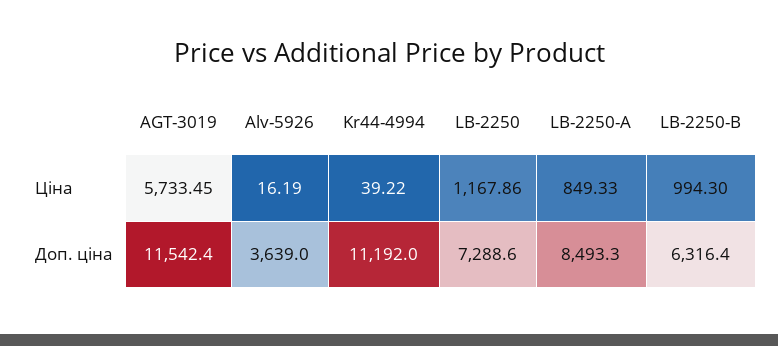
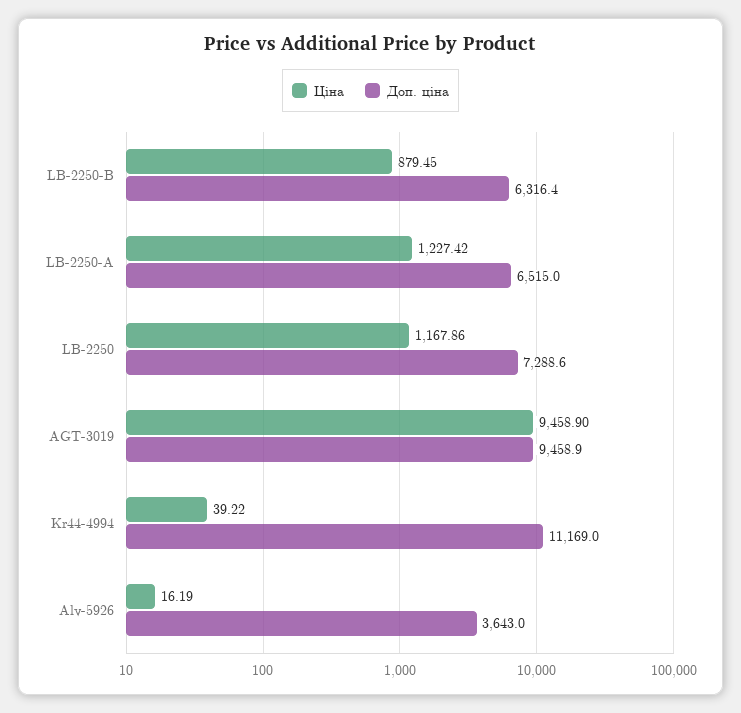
Ціна, AGT-3019: 5733.45 -> 9458.9
Ціна, LB-2250-A: 849.33 -> 1227.42
Ціна, LB-2250-B: 994.3 -> 879.45
Доп. ціна, AGT-3019: 11542.4 -> 9458.9
Доп. ціна, Alv-5926: 3639 -> 3643
Доп. ціна, Kr44-4994: 11192 -> 11169
Доп. ціна, LB-2250-A: 8493.3 -> 6515

